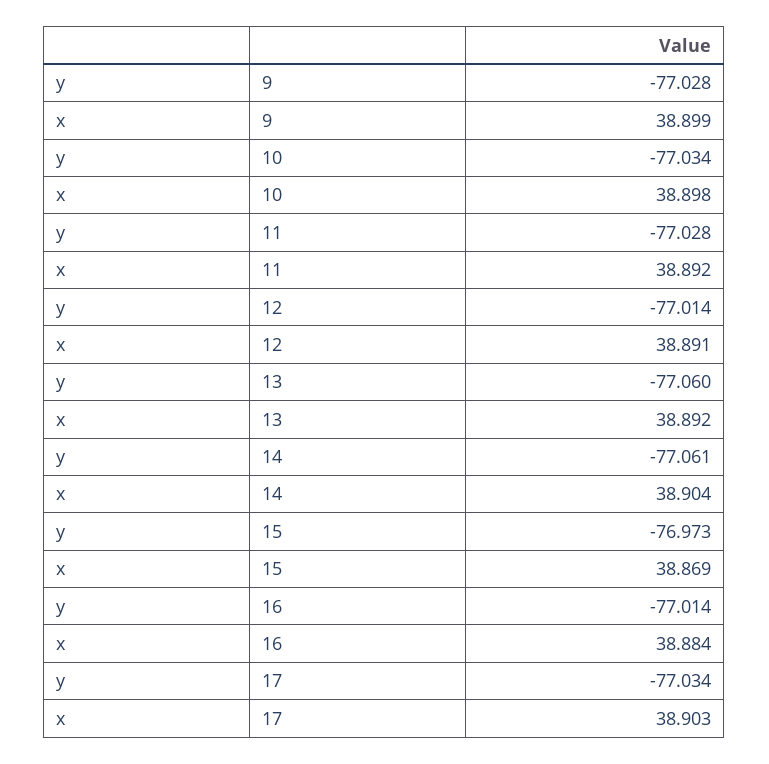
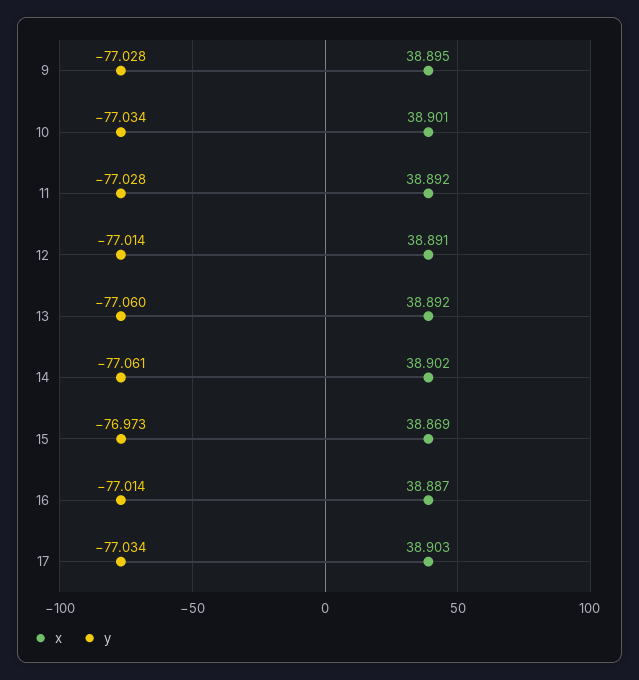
x, 9: 38.899 -> 38.895
x, 10: 38.898 -> 38.901
x, 14: 38.904 -> 38.902
x, 16: 38.884 -> 38.887

